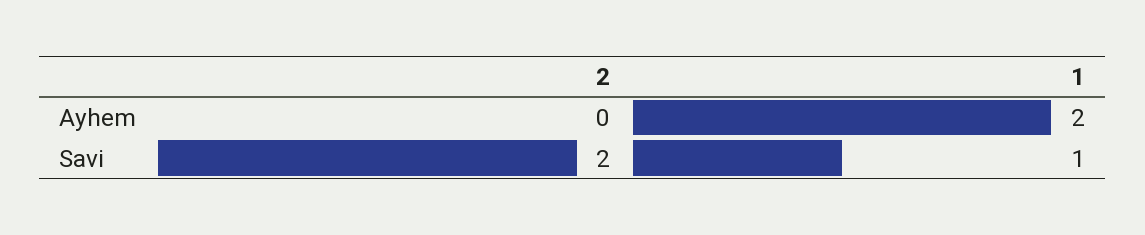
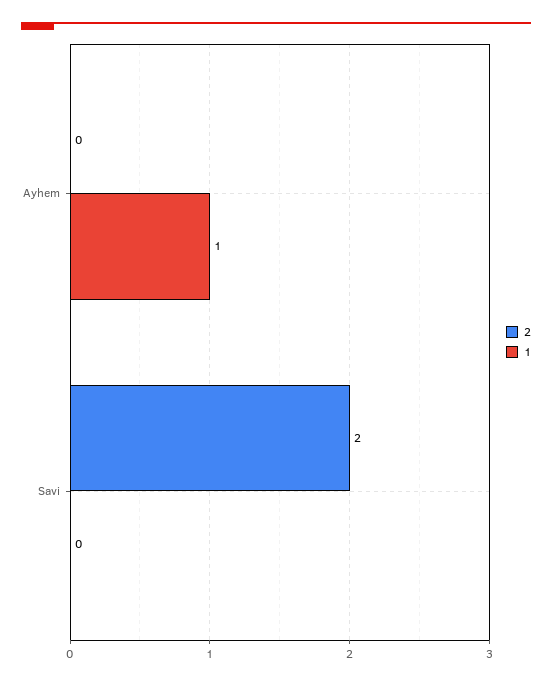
1, Ayhem: 2 -> 1
1, Savi: 1 -> 0

